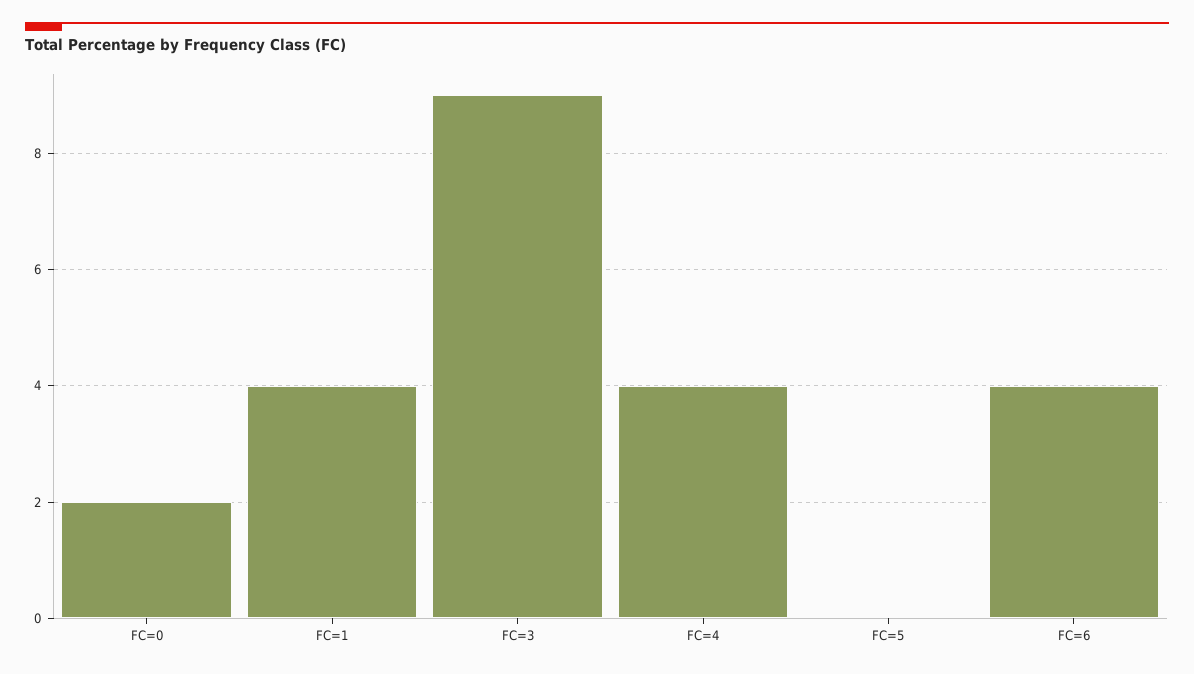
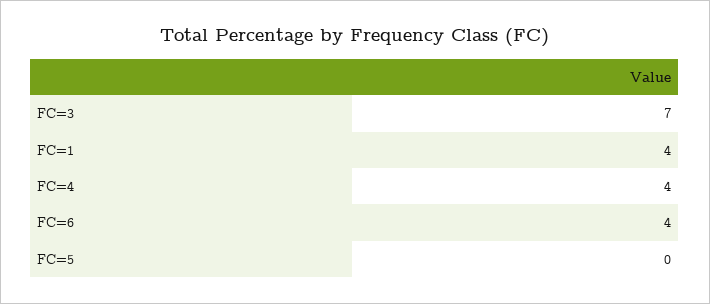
FC=0: 2 -> none
FC=3: 9 -> 7

